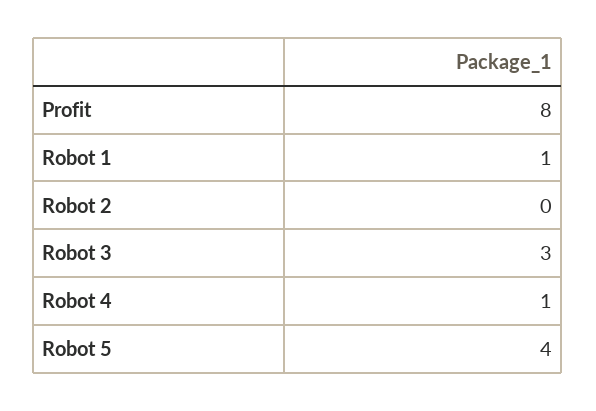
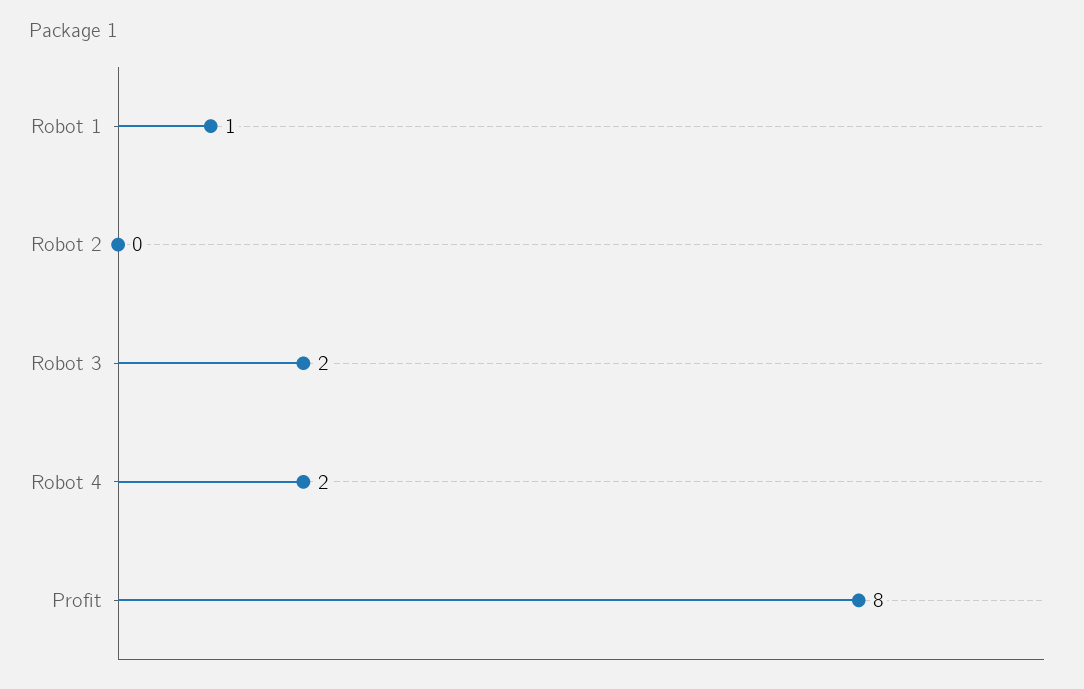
Robot 3: 3 -> 2
Robot 4: 1 -> 2
Robot 5: 4 -> none

